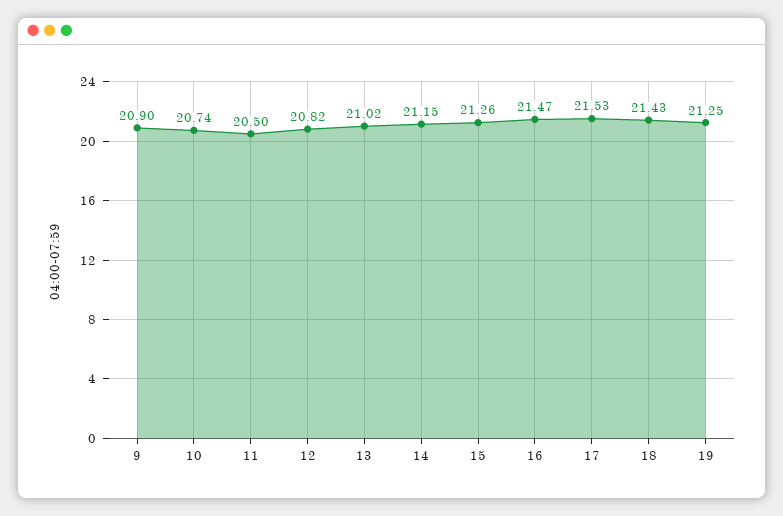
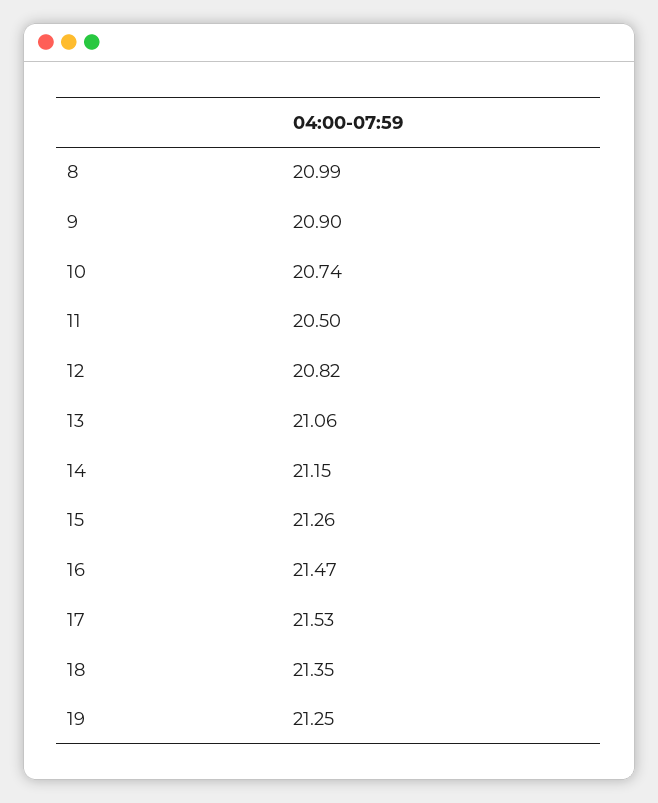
13: 21.02 -> 21.06
18: 21.43 -> 21.35
8: none -> 20.99

